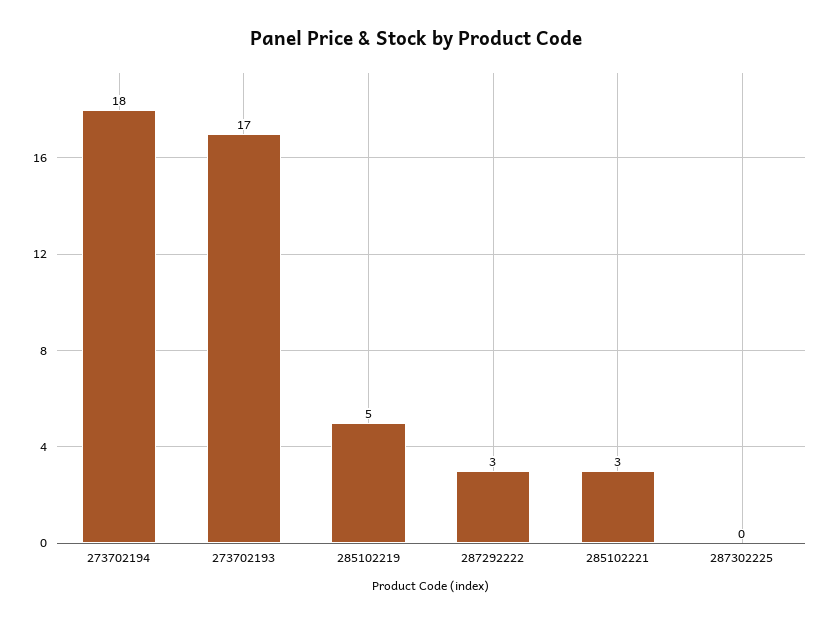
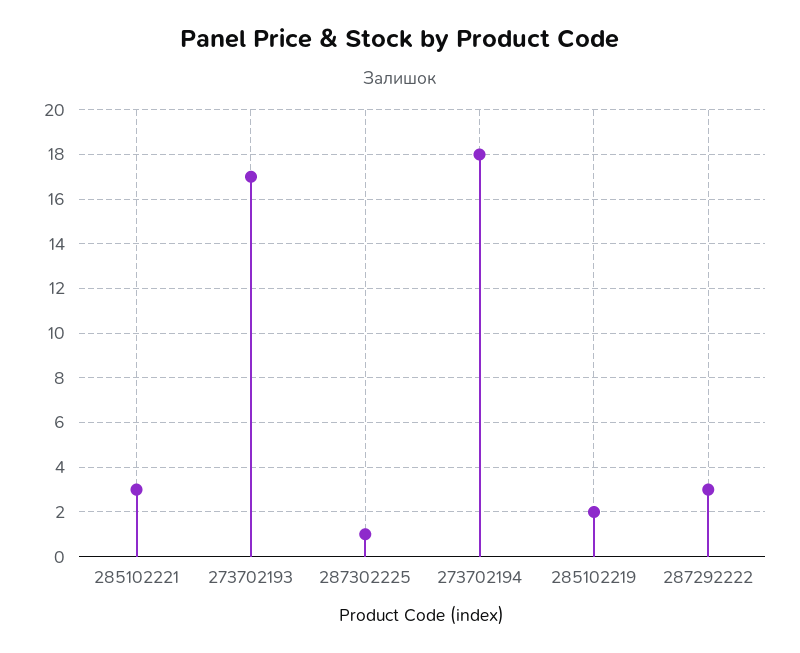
285102219: 5 -> 2
287302225: 0 -> 1

